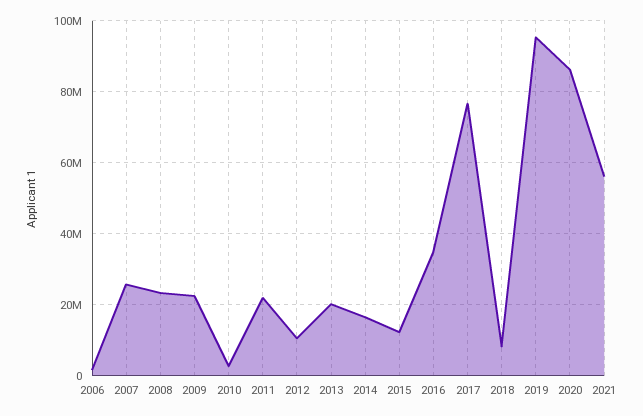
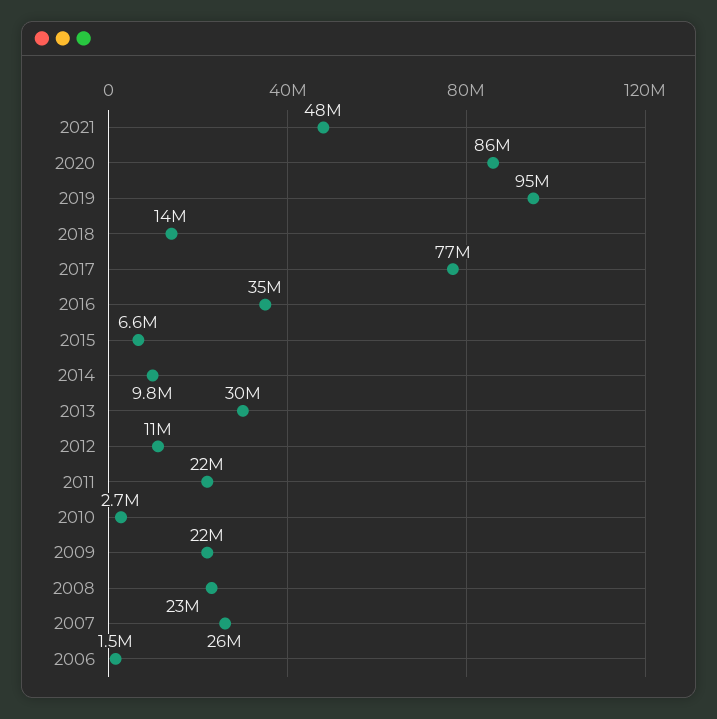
2013: 20000000 -> 30000000
2014: 16000000 -> 9800000
2015: 12000000 -> 6600000
2018: 8000000 -> 14000000
2021: 56000000 -> 48000000

